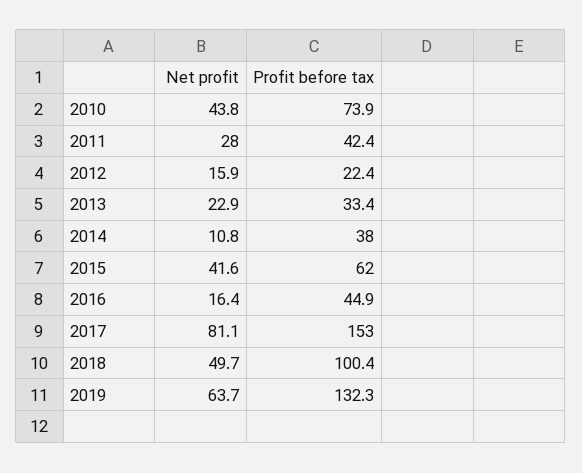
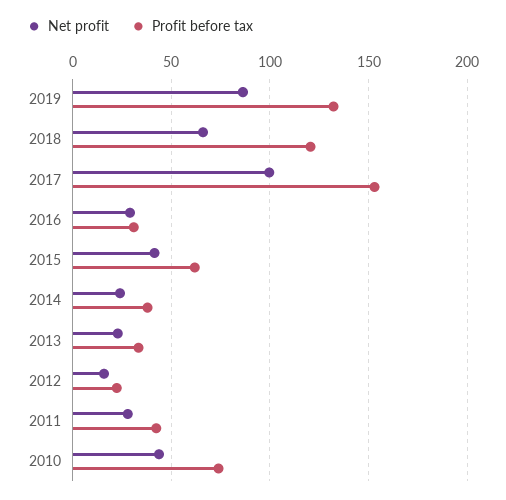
Net profit, 2014: 10.8 -> 25
Net profit, 2016: 16.4 -> 30
Profit before tax, 2016: 44.9 -> 30
Net profit, 2017: 81.1 -> 100
Net profit, 2018: 49.7 -> 65
Profit before tax, 2018: 100.4 -> 120
Net profit, 2019: 63.7 -> 85

